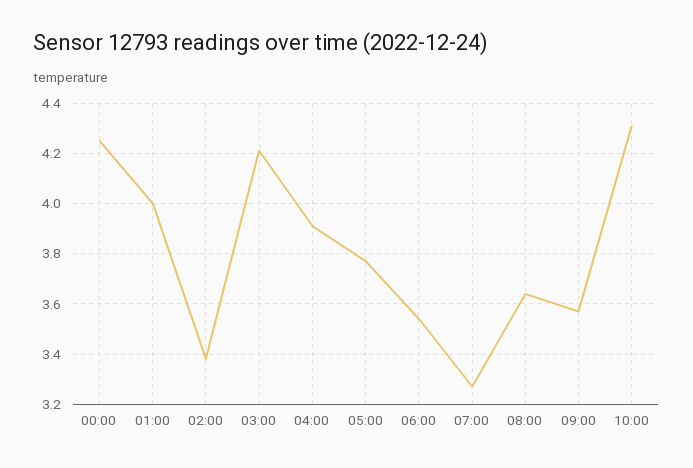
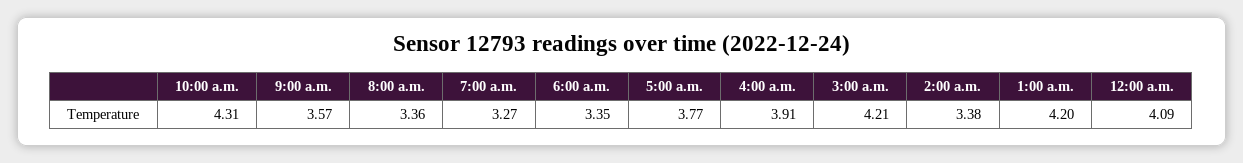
00:00: 4.25 -> 4.09
01:00: 4 -> 4.2
06:00: 3.55 -> 3.35
08:00: 3.65 -> 3.36

